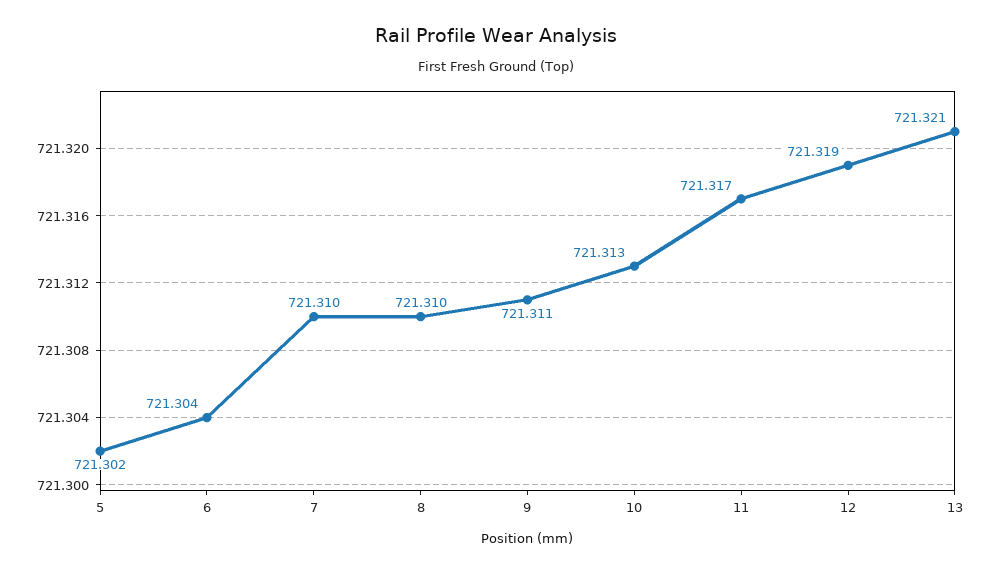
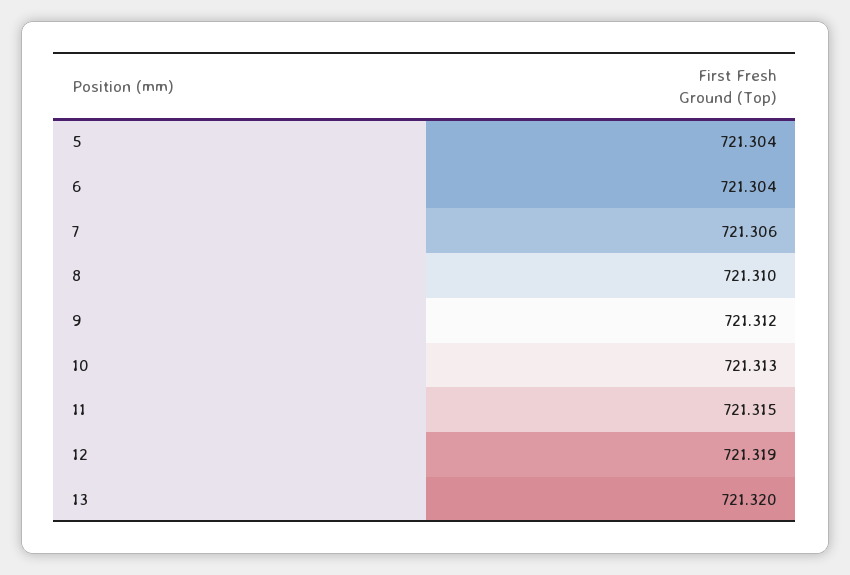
5: 721.302 -> 721.304
7: 721.31 -> 721.306
9: 721.311 -> 721.312
11: 721.317 -> 721.315
13: 721.321 -> 721.32

